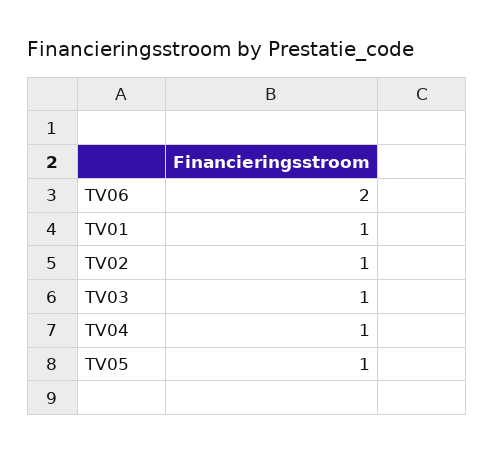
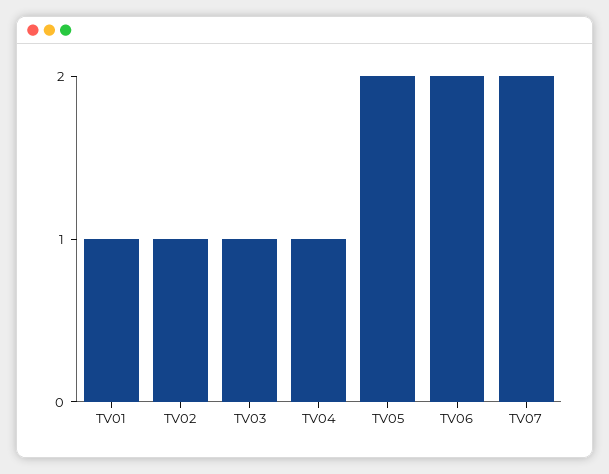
TV05: 1 -> 2
TV07: none -> 2

